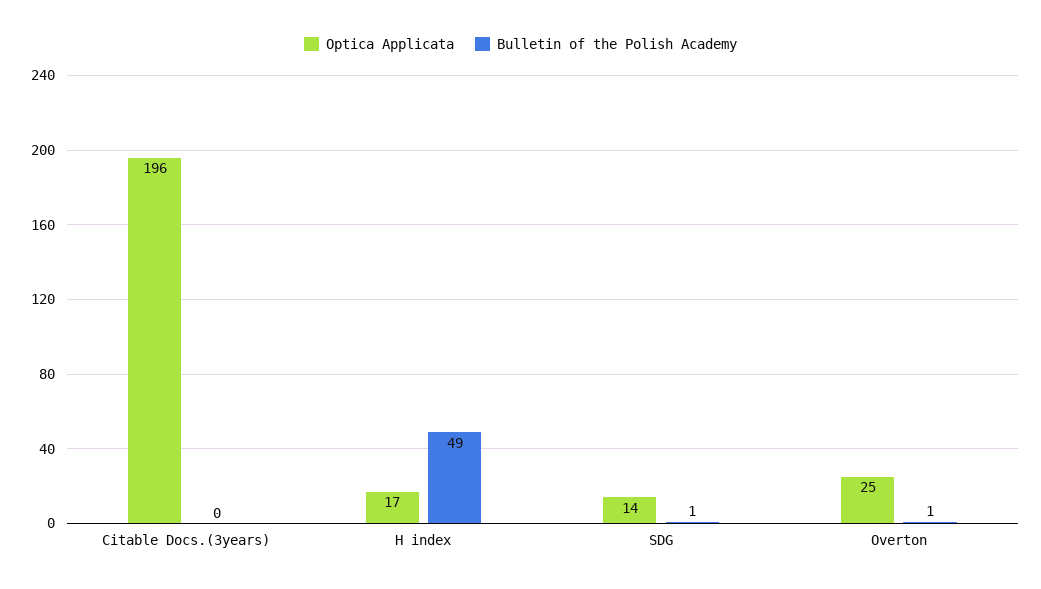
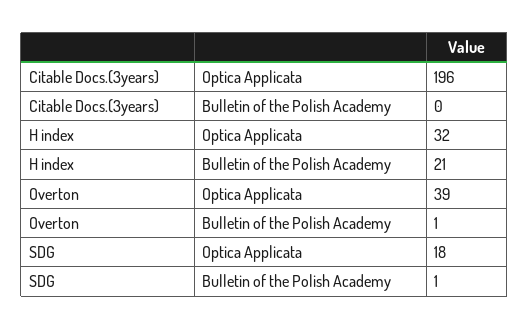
Optica Applicata, H index: 17 -> 32
Bulletin of the Polish Academy, H index: 49 -> 21
Optica Applicata, SDG: 14 -> 18
Optica Applicata, Overton: 25 -> 39

